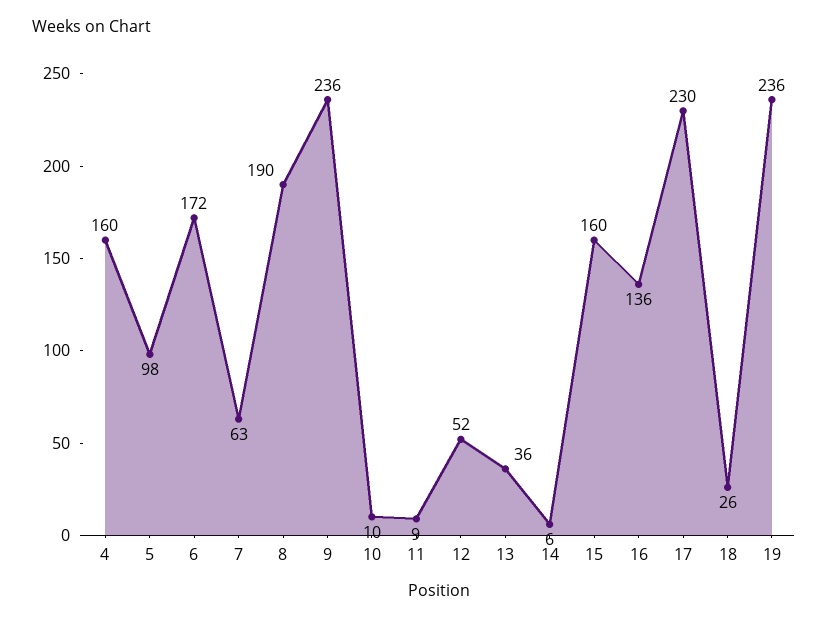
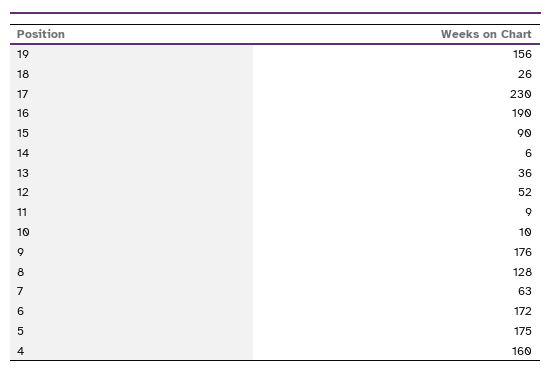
5: 98 -> 175
8: 190 -> 128
9: 236 -> 176
15: 160 -> 90
16: 136 -> 190
19: 236 -> 156

